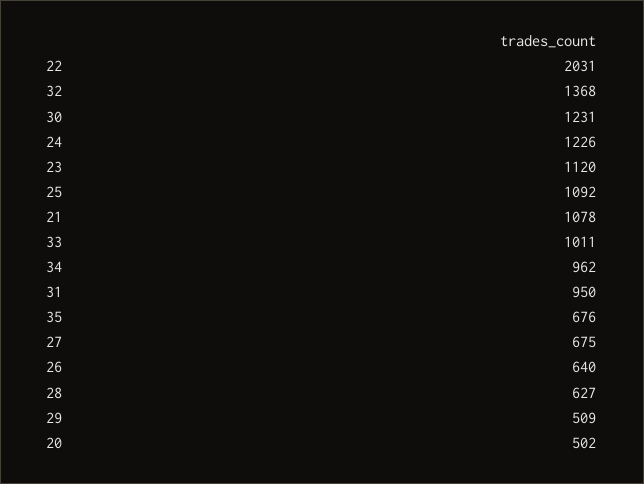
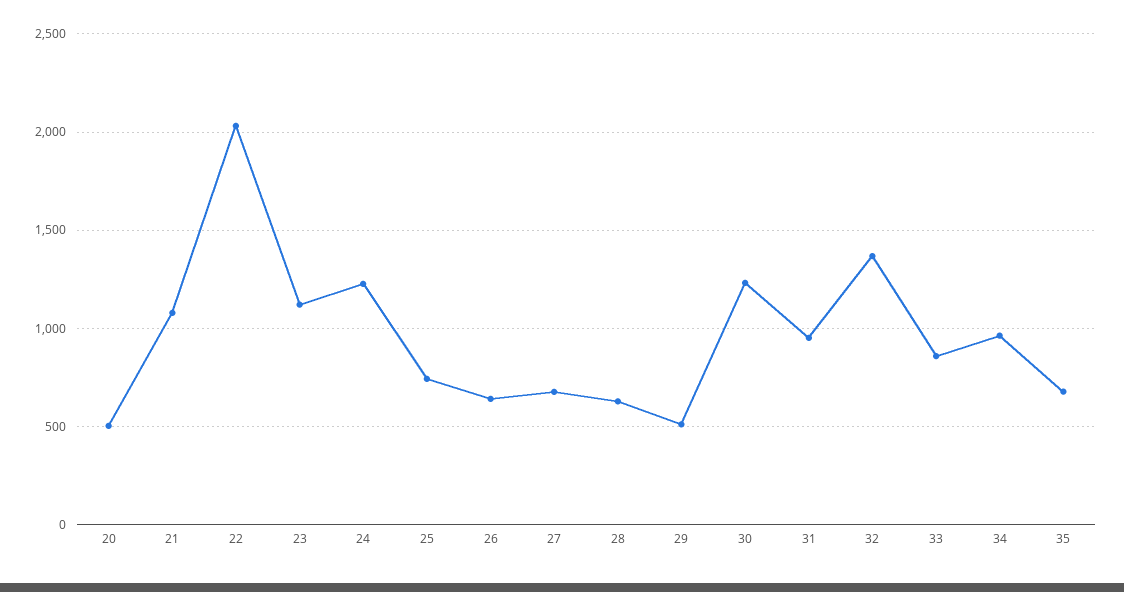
25: 1092 -> 750
33: 1011 -> 850

